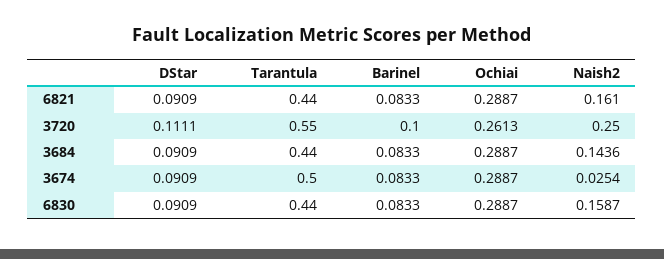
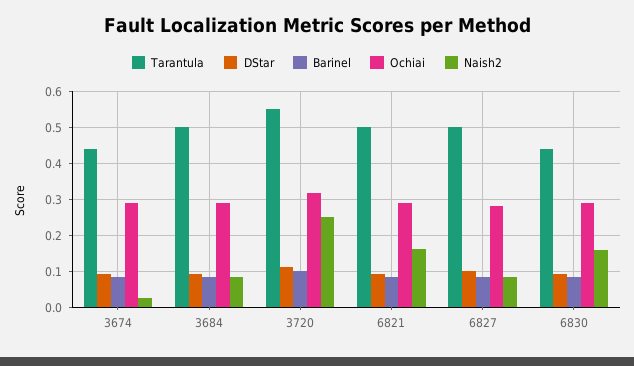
Tarantula, 6821: 0.44 -> 0.5
Ochiai, 3720: 0.2613 -> 0.32
Tarantula, 3684: 0.44 -> 0.5
Naish2, 3684: 0.1436 -> 0.08
Tarantula, 3674: 0.5 -> 0.44
Tarantula, 6827: none -> 0.5
DStar, 6827: none -> 0.1
Barinel, 6827: none -> 0.08
Ochiai, 6827: none -> 0.28
Naish2, 6827: none -> 0.08

